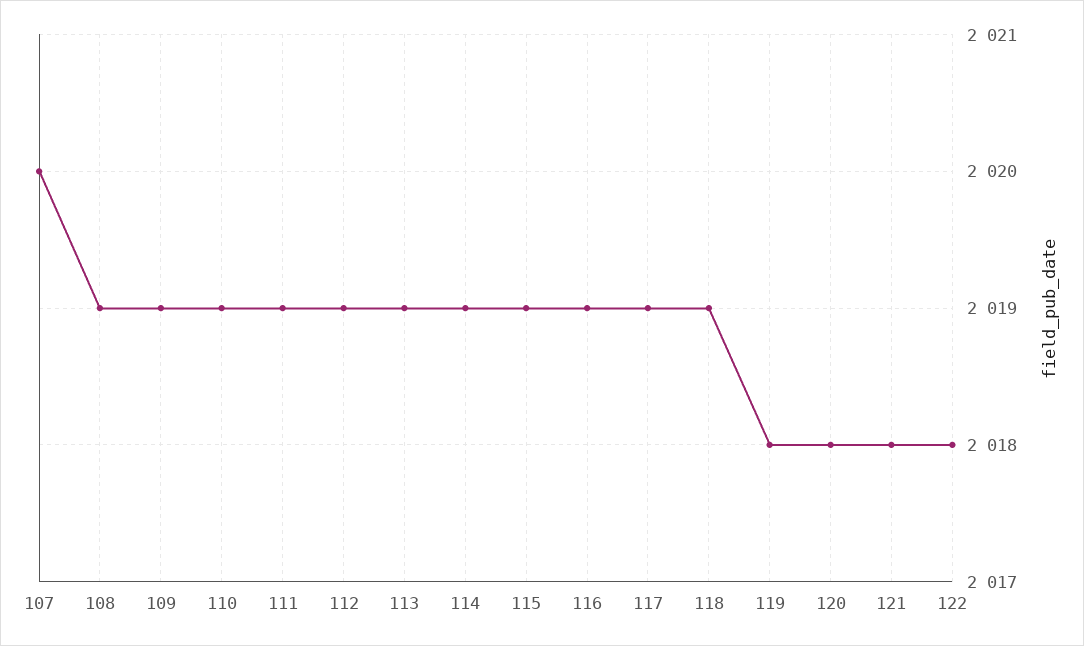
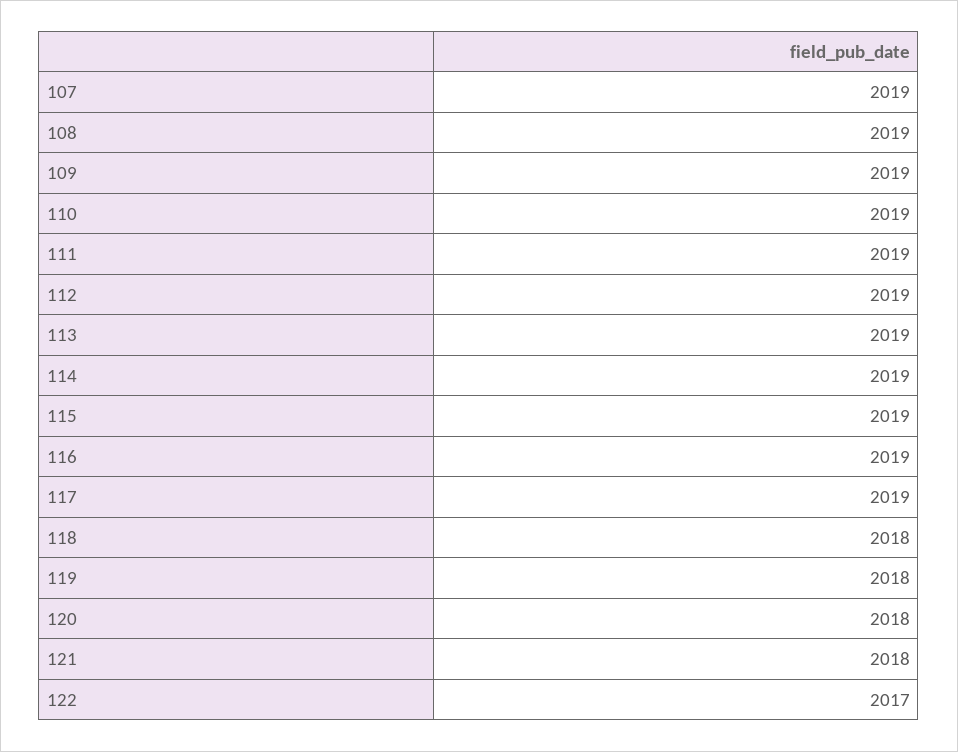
107: 2020 -> 2019
118: 2019 -> 2018
122: 2018 -> 2017

